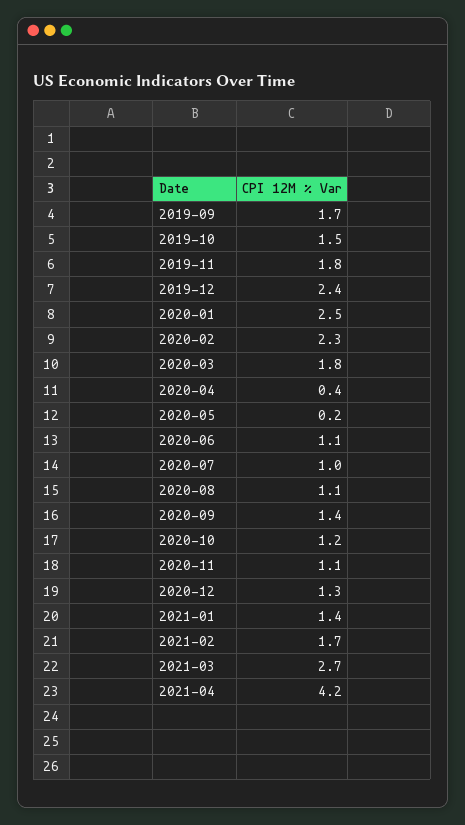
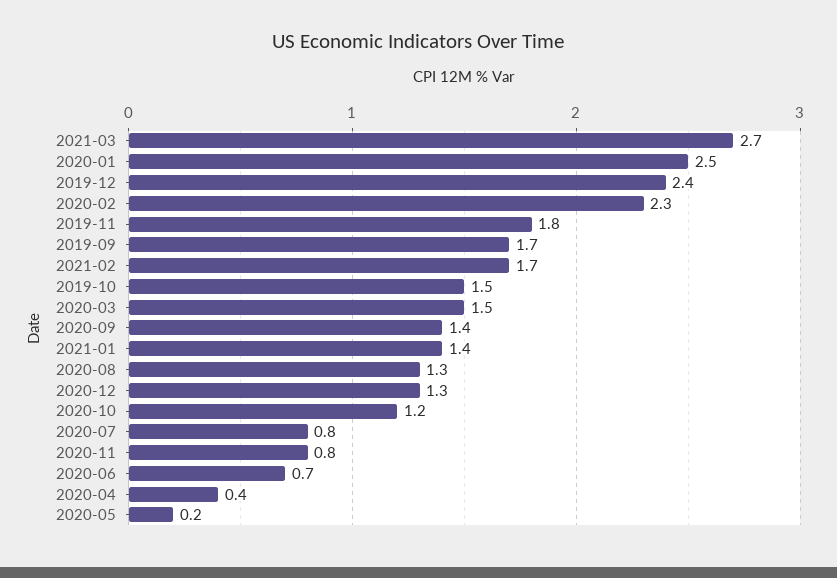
2020-03: 1.8 -> 1.5
2020-06: 1.1 -> 0.7
2020-07: 1 -> 0.8
2020-08: 1.1 -> 1.3
2020-11: 1.1 -> 0.8
2021-04: 4.2 -> none

